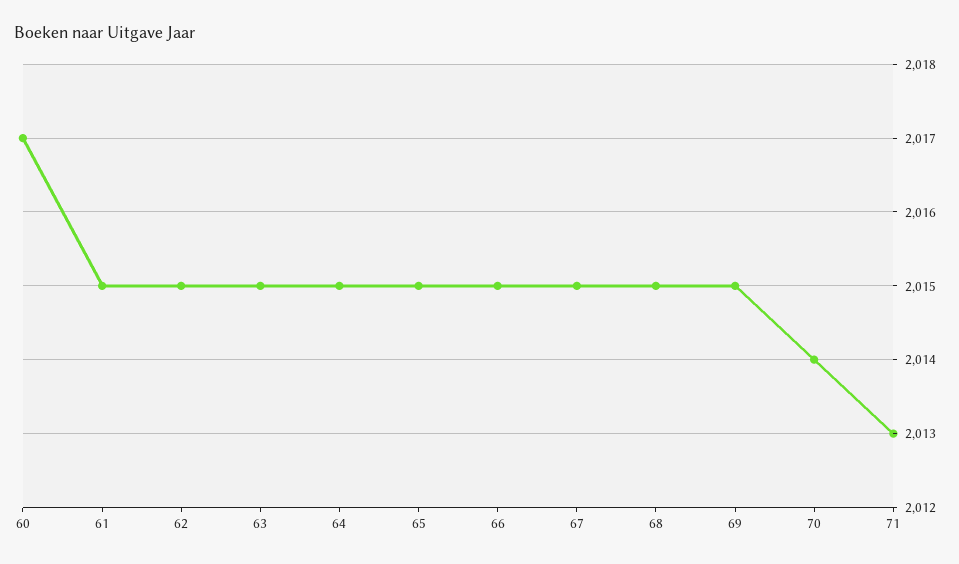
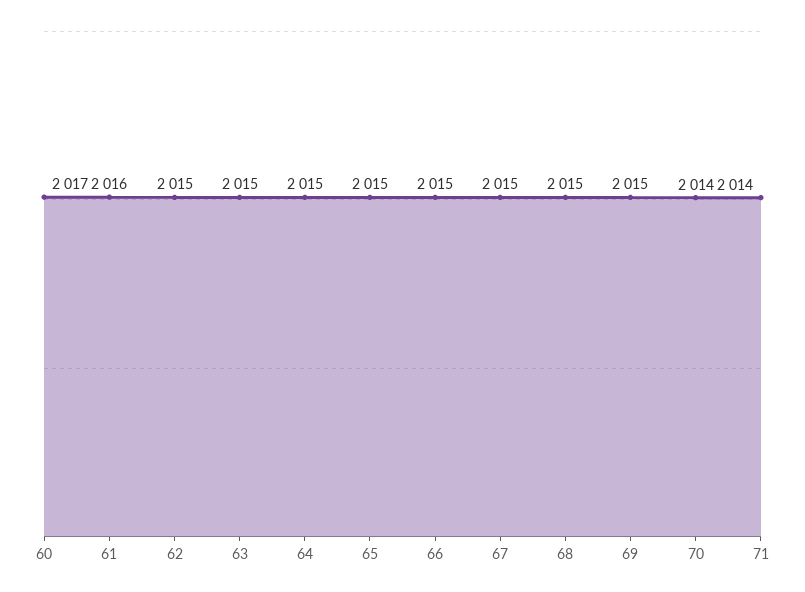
61: 2015 -> 2016
71: 2013 -> 2014

